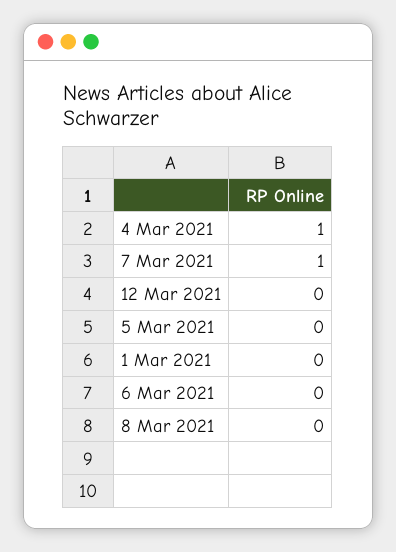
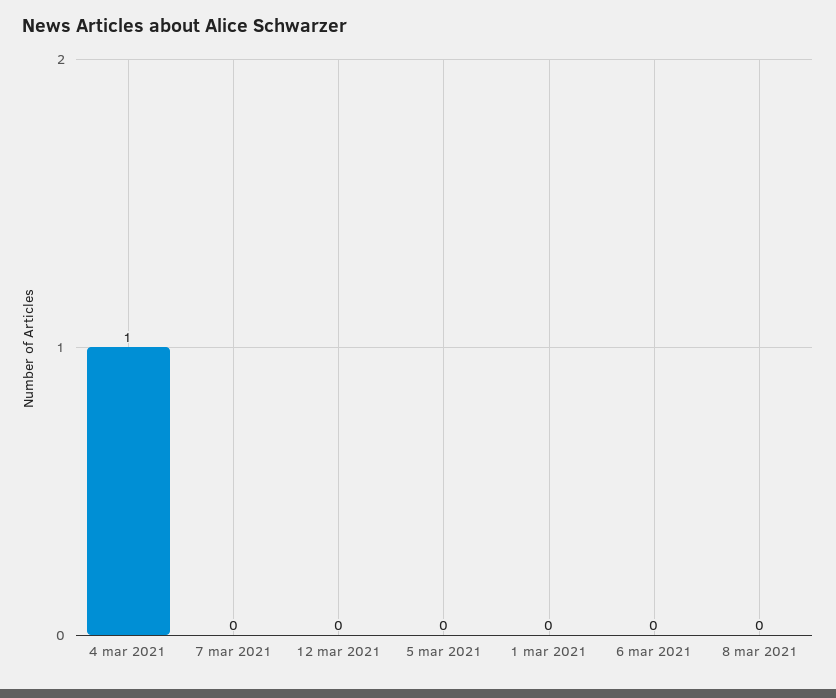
7 Mar 2021: 1 -> 0

